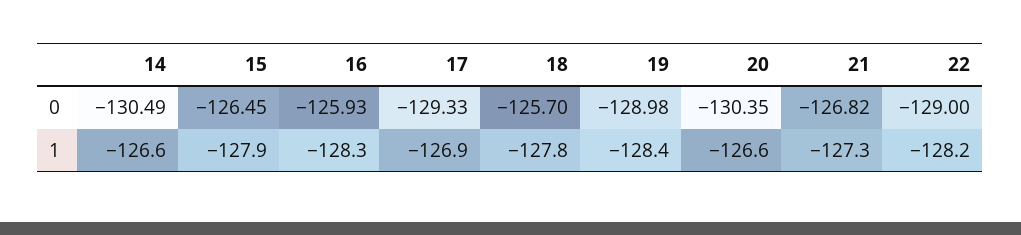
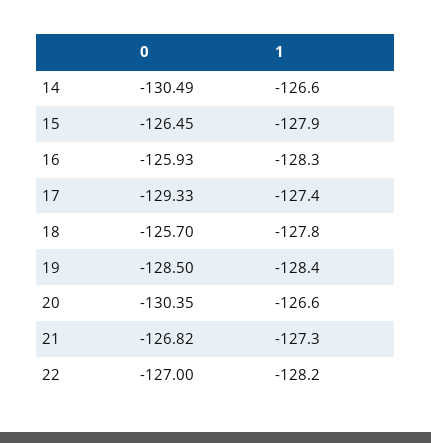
19, 0: -128.98 -> -128.5
22, 0: -129 -> -127
17, 1: -126.9 -> -127.4

